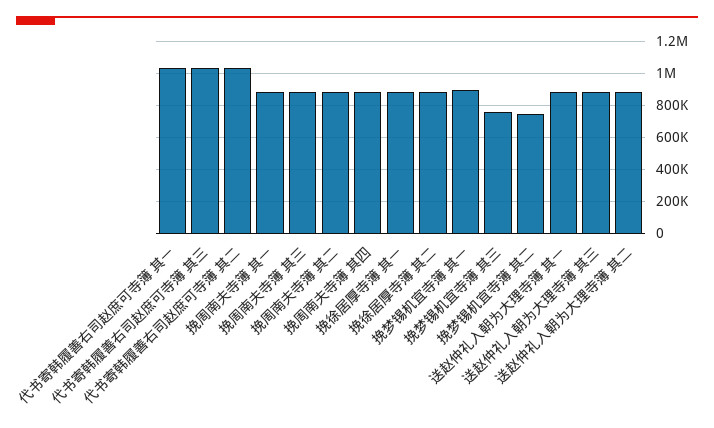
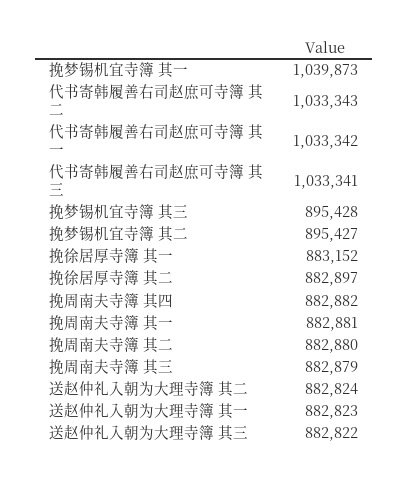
挽梦锡机宜寺簿 其一: 900000 -> 1039873
挽梦锡机宜寺簿 其三: 750000 -> 895428
挽梦锡机宜寺簿 其二: 750000 -> 895427

